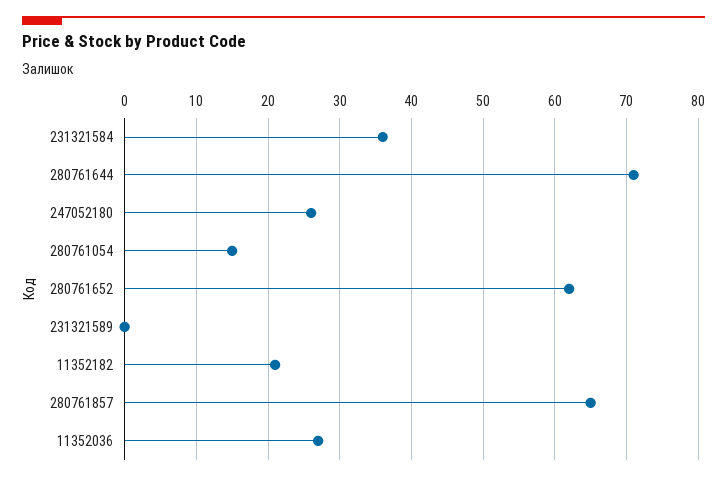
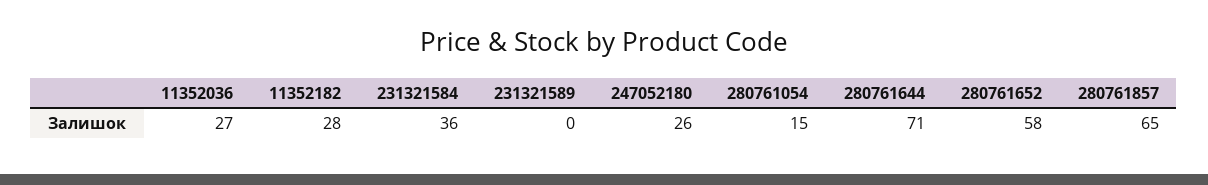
280761652: 62 -> 58
11352182: 21 -> 28

